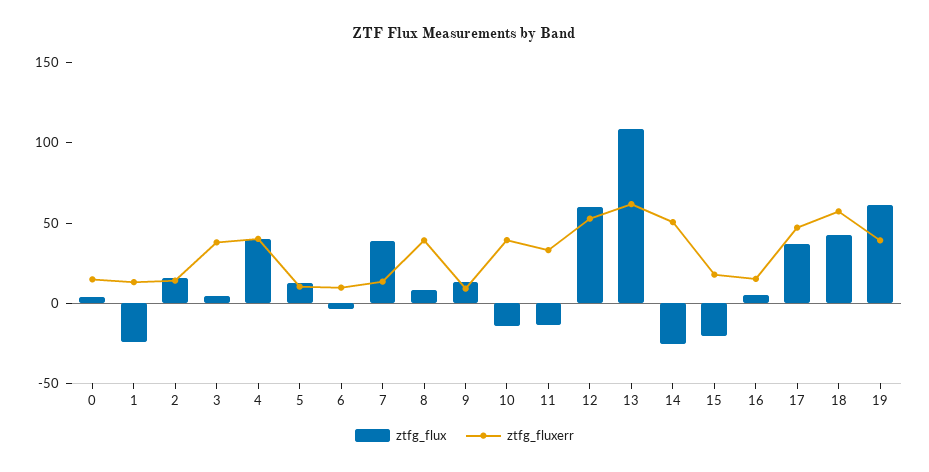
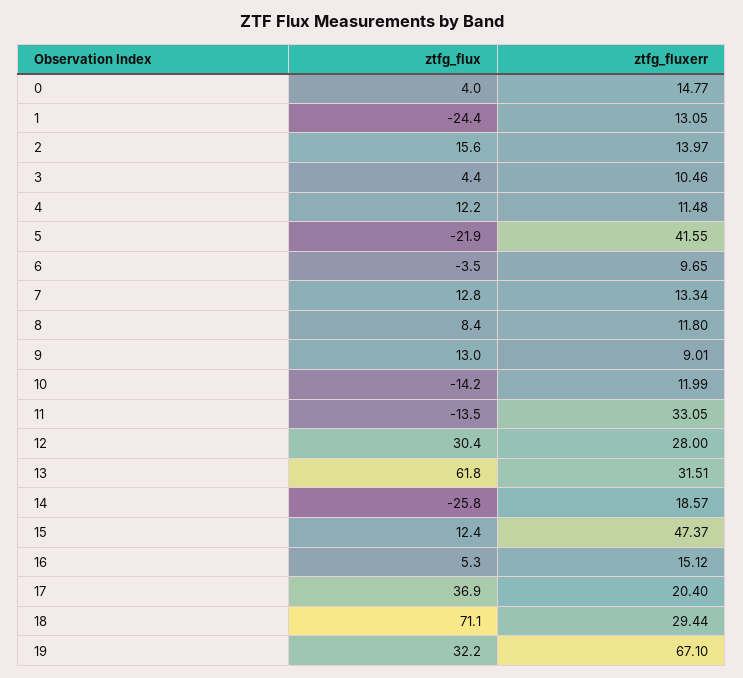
ztfg_fluxerr, 3: 40 -> 10.46
ztfg_flux, 4: 40 -> 12.2
ztfg_fluxerr, 4: 40 -> 11.48
ztfg_flux, 5: 10 -> -21.9
ztfg_fluxerr, 5: 10 -> 41.55
ztfg_flux, 7: 40 -> 12.8
ztfg_fluxerr, 8: 40 -> 11.8
ztfg_fluxerr, 10: 40 -> 11.99
ztfg_flux, 12: 60 -> 30.4
ztfg_fluxerr, 12: 50 -> 28
ztfg_flux, 13: 110 -> 61.8
ztfg_fluxerr, 13: 60 -> 31.51
ztfg_fluxerr, 14: 50 -> 18.57
ztfg_flux, 15: -20 -> 12.4
ztfg_fluxerr, 15: 20 -> 47.37
ztfg_fluxerr, 17: 50 -> 20.4
ztfg_flux, 18: 40 -> 71.1
ztfg_fluxerr, 18: 60 -> 29.44
ztfg_flux, 19: 60 -> 32.2
ztfg_fluxerr, 19: 40 -> 67.1

